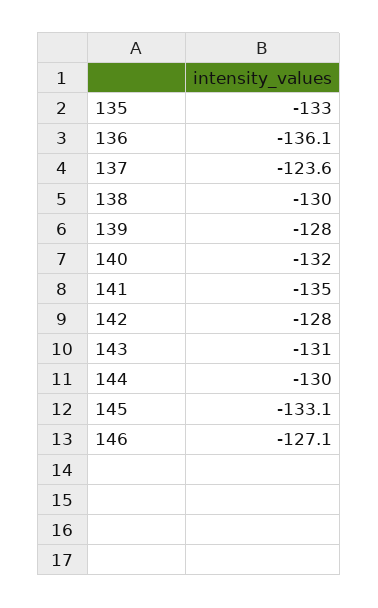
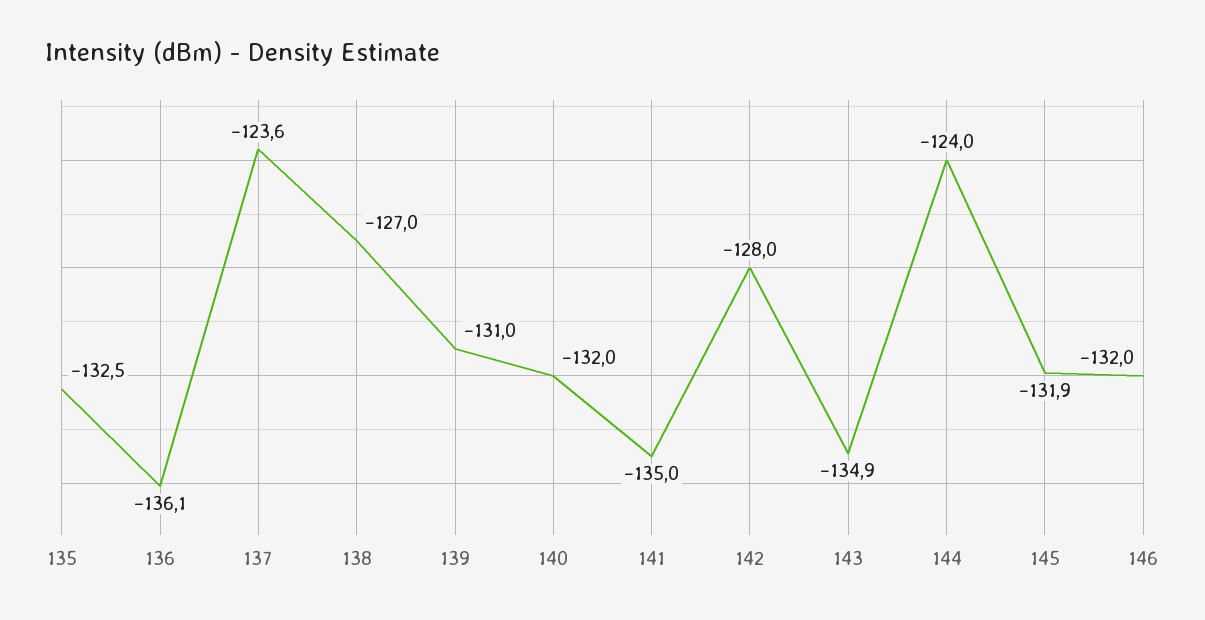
135: -133 -> -132.5
138: -130 -> -127
139: -128 -> -131
143: -131 -> -134.9
144: -130 -> -124
145: -133.1 -> -131.9
146: -127.1 -> -132

